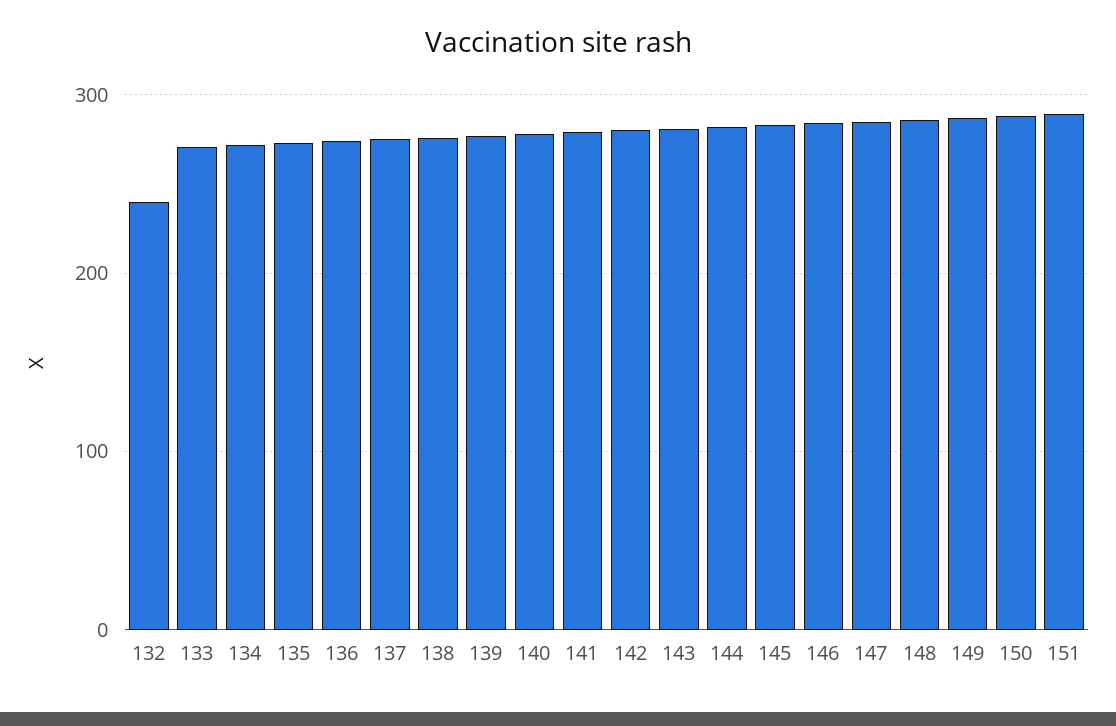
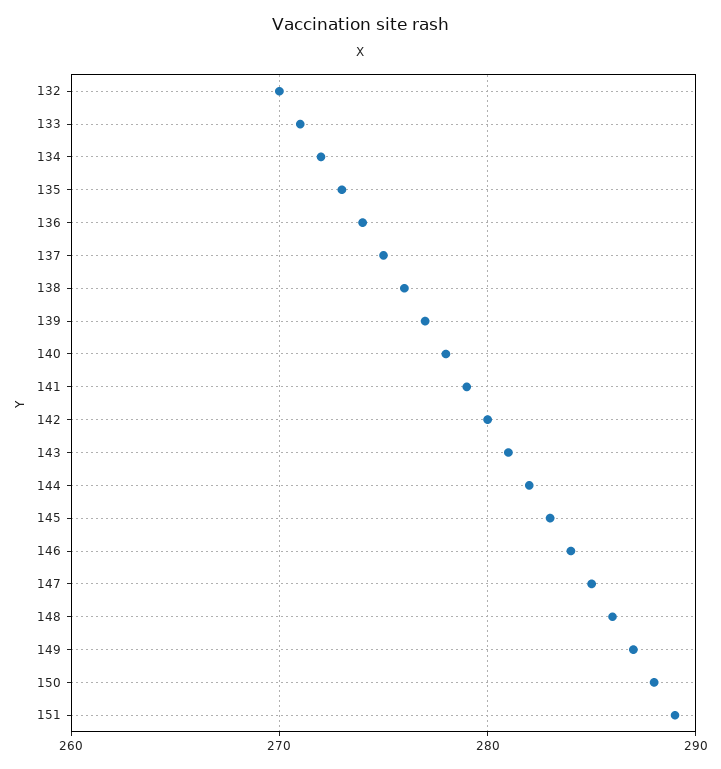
132: 240 -> 270

